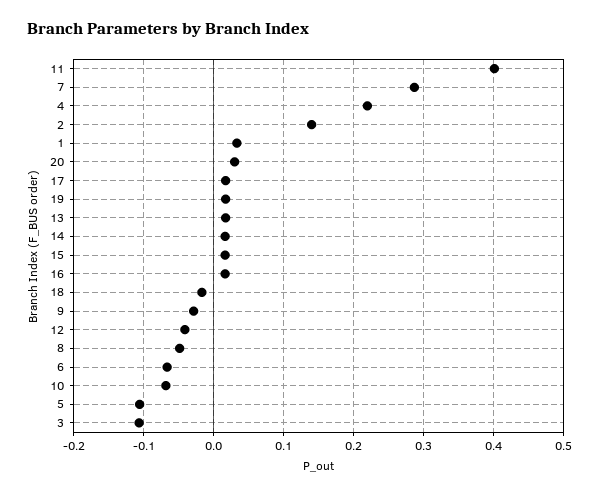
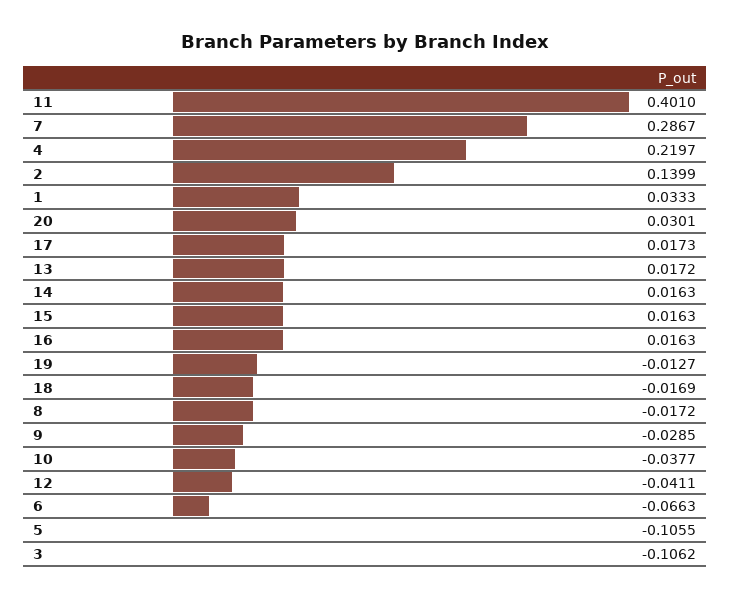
19: 0.02 -> -0.0127
8: -0.05 -> -0.0172
10: -0.07 -> -0.0377

